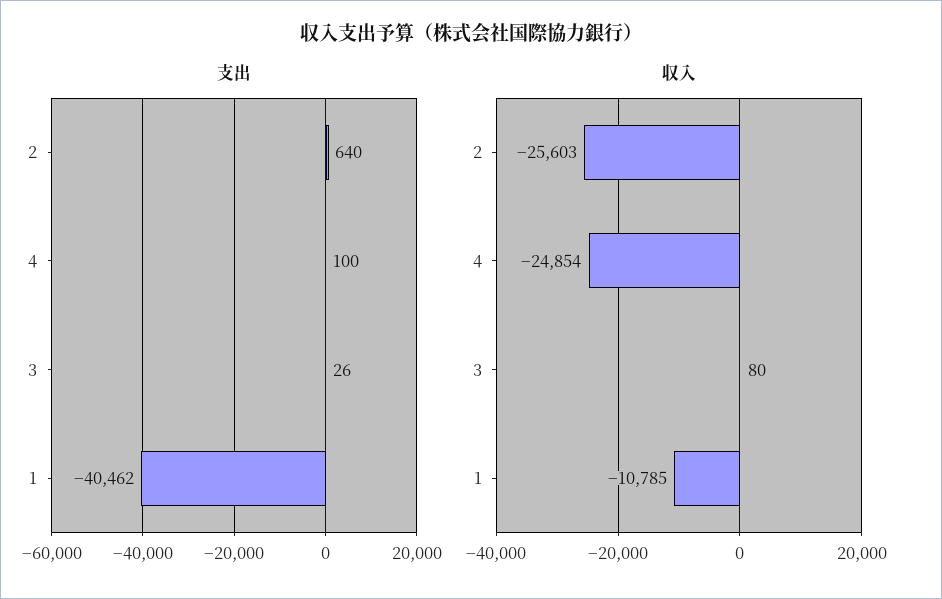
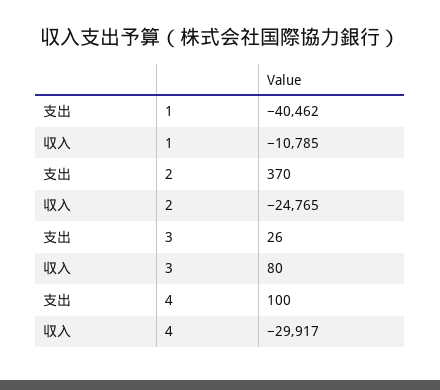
支出, 2: 640 -> 370
収入, 2: -25603 -> -24765
収入, 4: -24854 -> -29917

